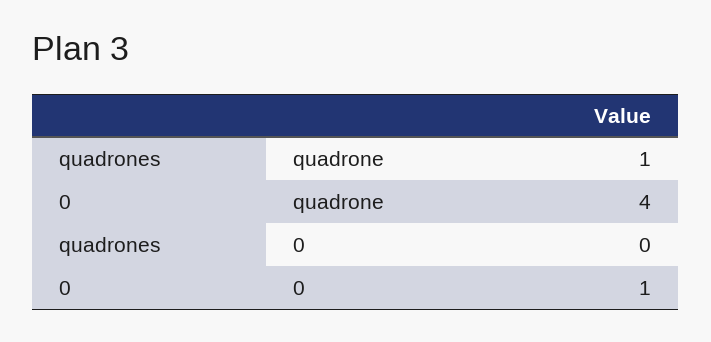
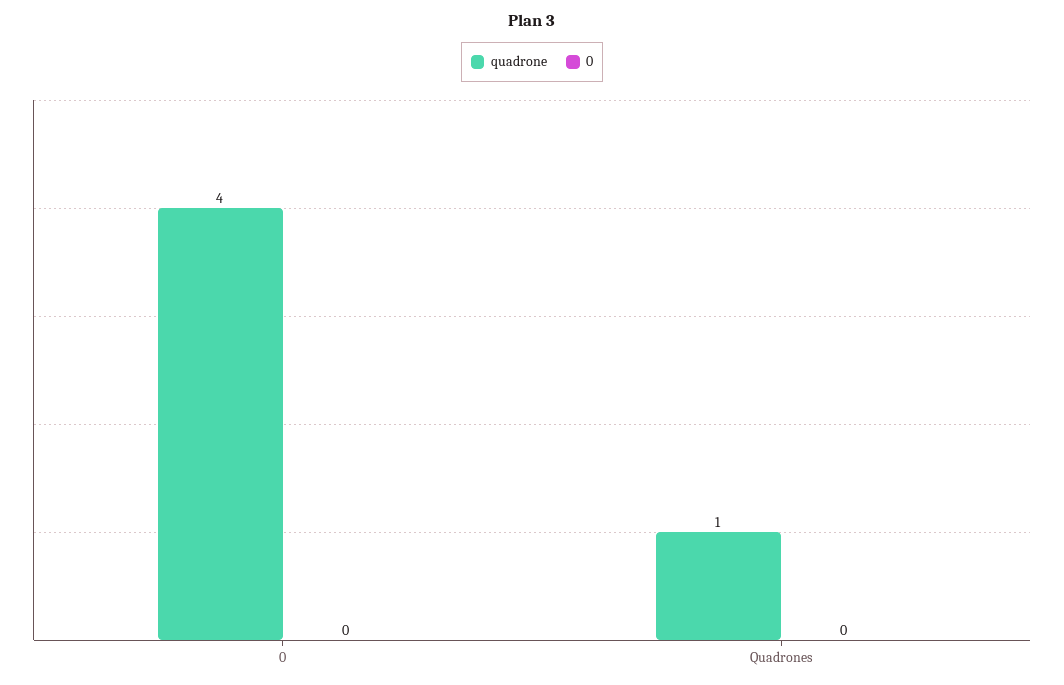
0, 0: 1 -> 0

